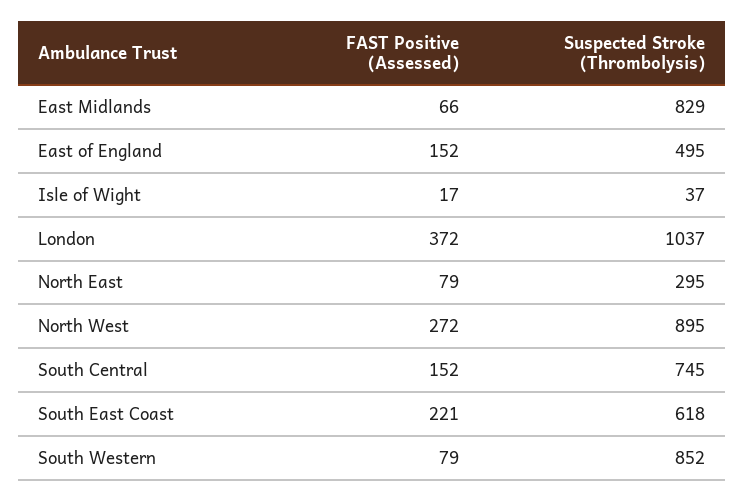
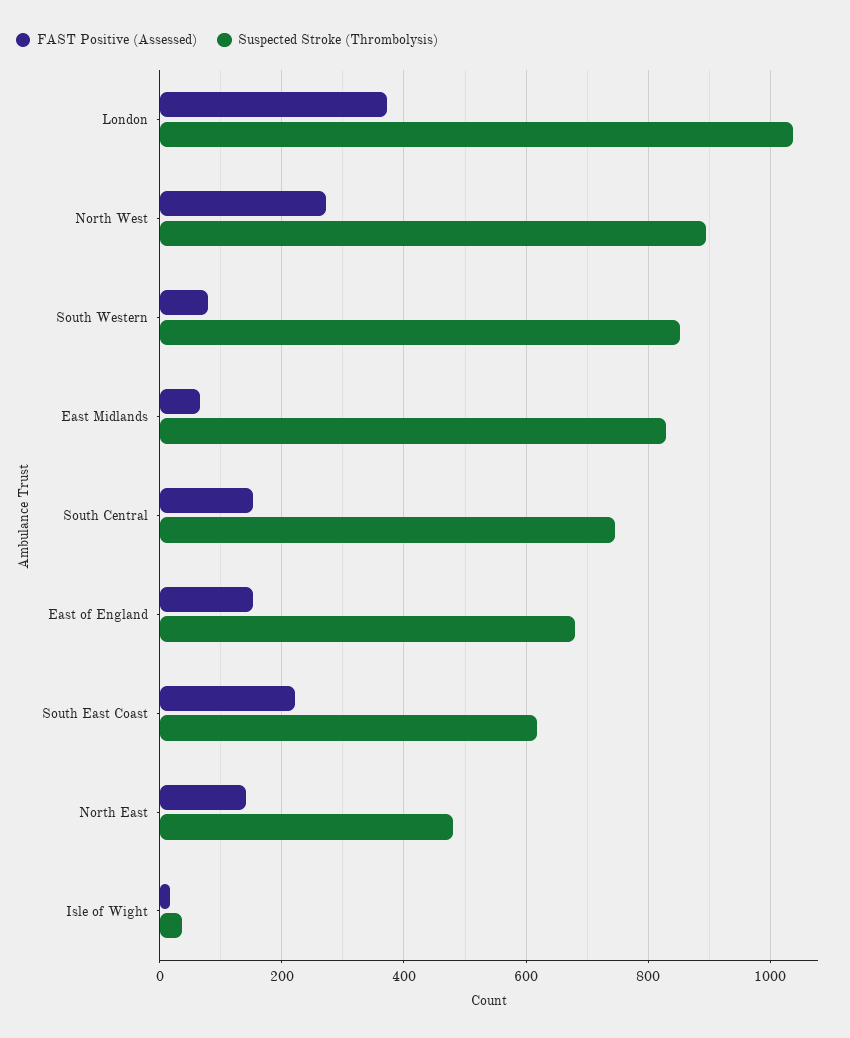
Suspected Stroke (Thrombolysis), East of England: 495 -> 680
FAST Positive (Assessed), North East: 79 -> 140
Suspected Stroke (Thrombolysis), North East: 295 -> 480

